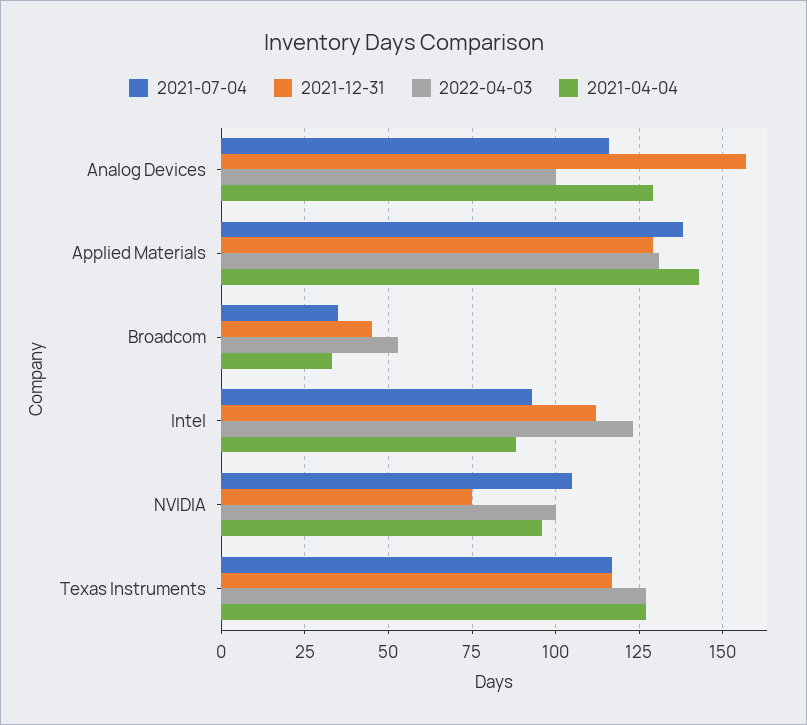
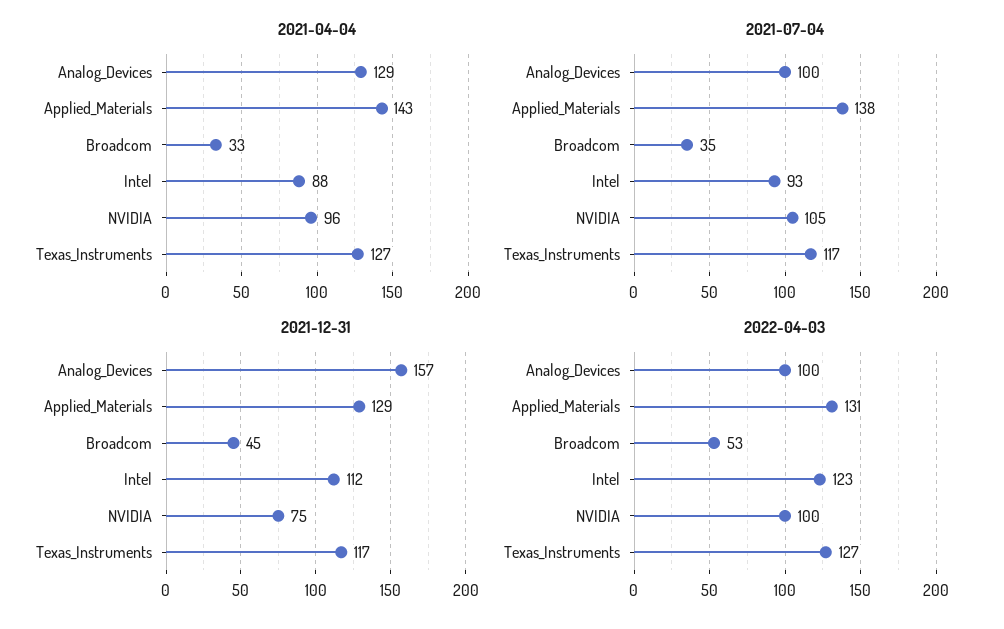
2021-07-04, Analog Devices: 115 -> 100

